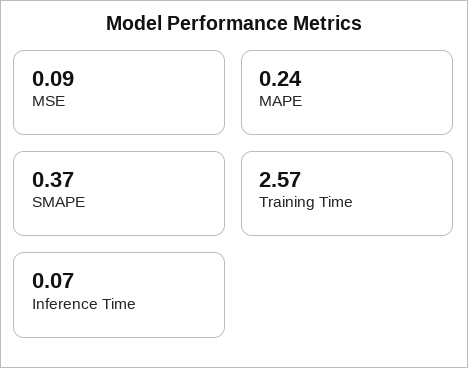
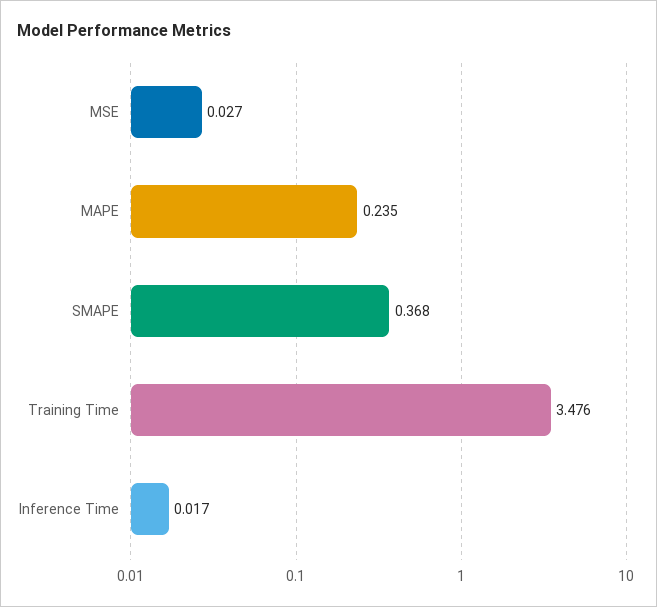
MSE: 0.09 -> 0.027
Training Time: 2.57 -> 3.476
Inference Time: 0.07 -> 0.017

